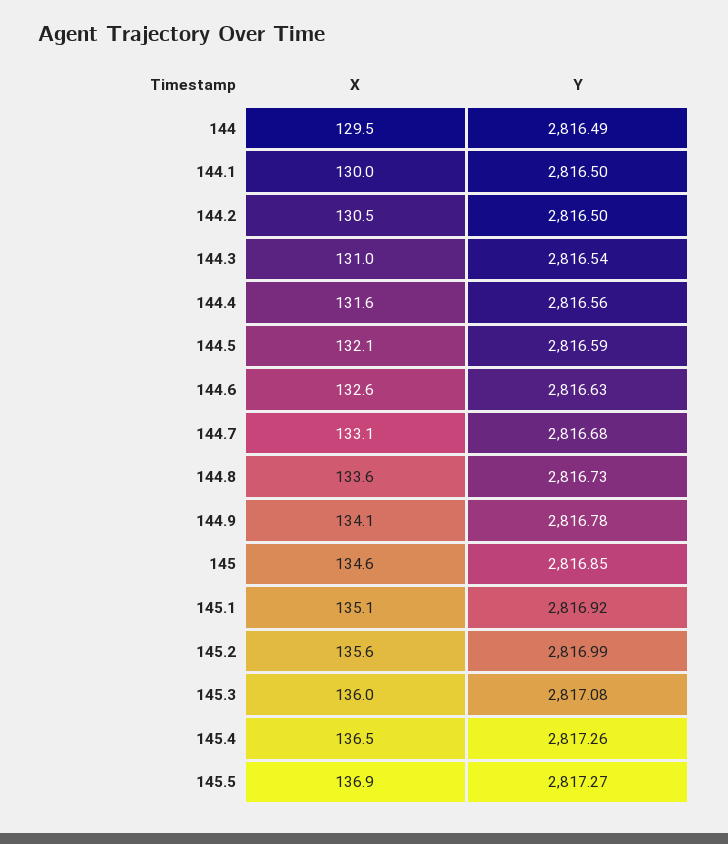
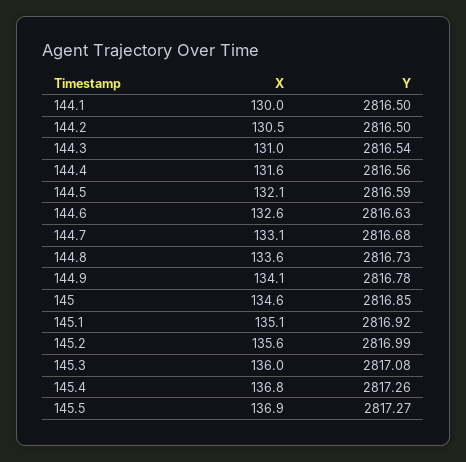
X, 144: 129.5 -> none
Y, 144: 2816.49 -> none
X, 145.4: 136.5 -> 136.8

